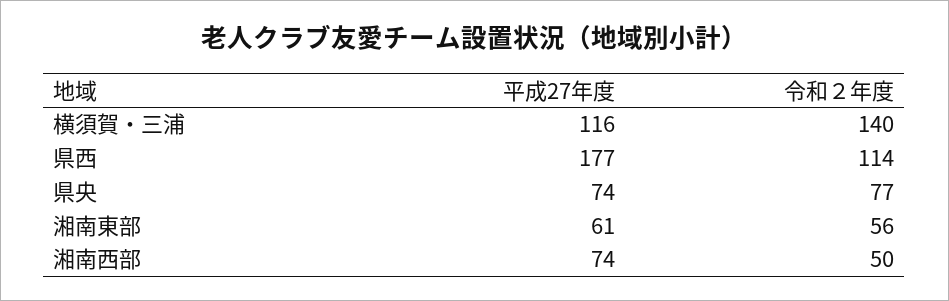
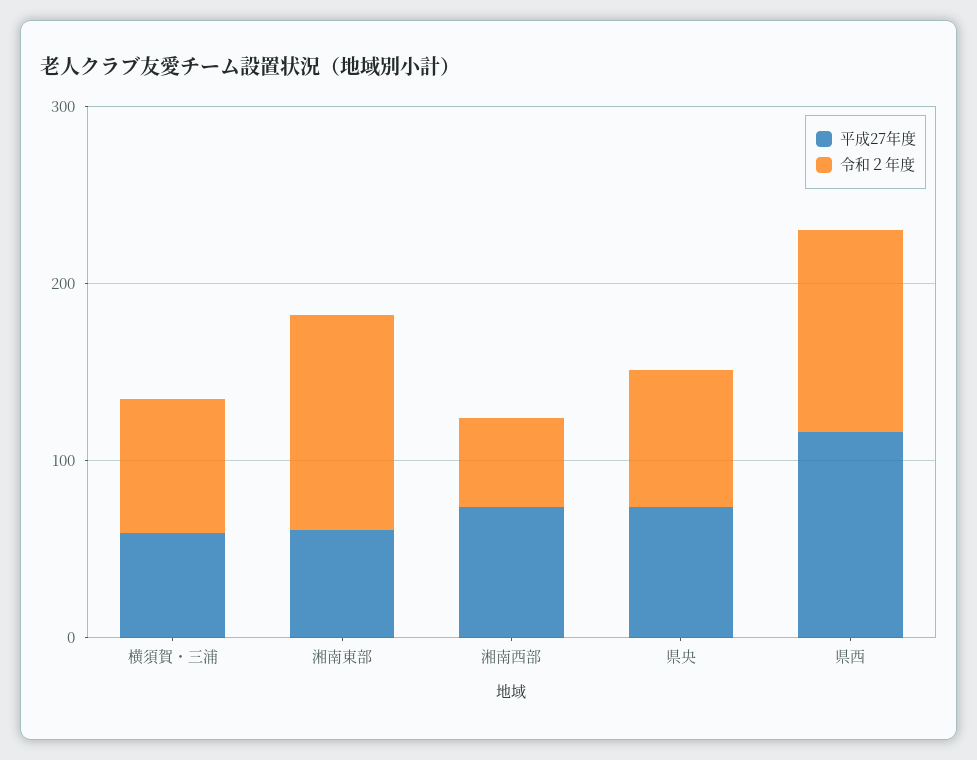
平成27年度, 横須賀・三浦: 116 -> 60
令和２年度, 横須賀・三浦: 140 -> 80
平成27年度, 県西: 177 -> 120
令和２年度, 湘南東部: 56 -> 120

